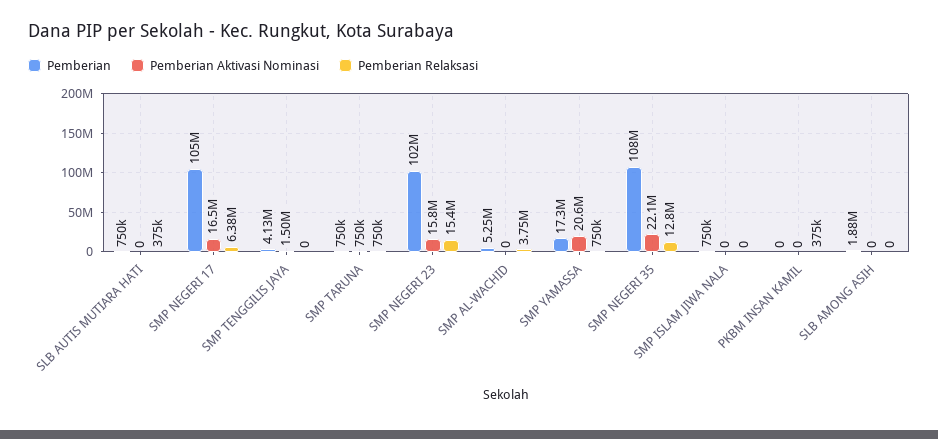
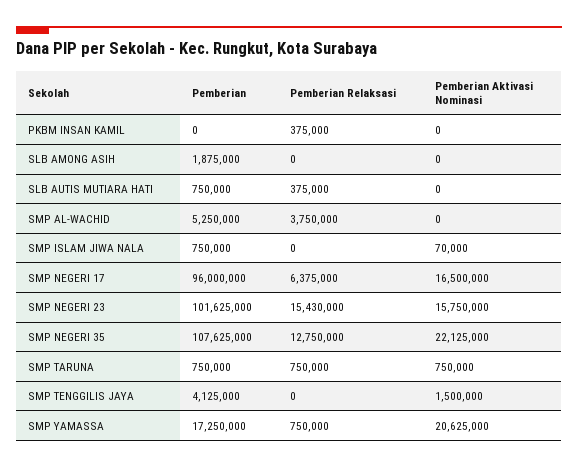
Pemberian, SMP NEGERI 17: 105000000 -> 96000000
Pemberian Aktivasi Nominasi, SMP ISLAM JIWA NALA: 0 -> 70000

